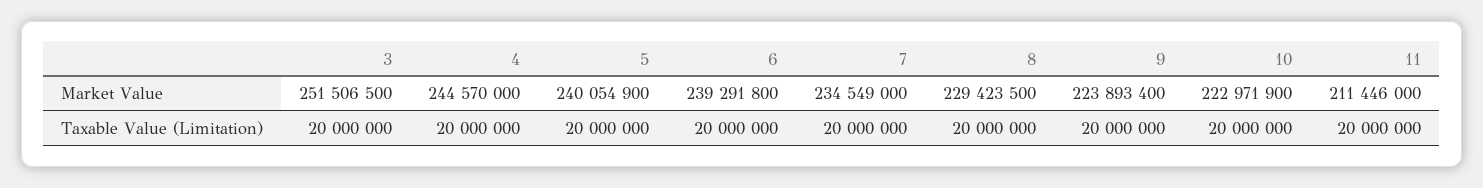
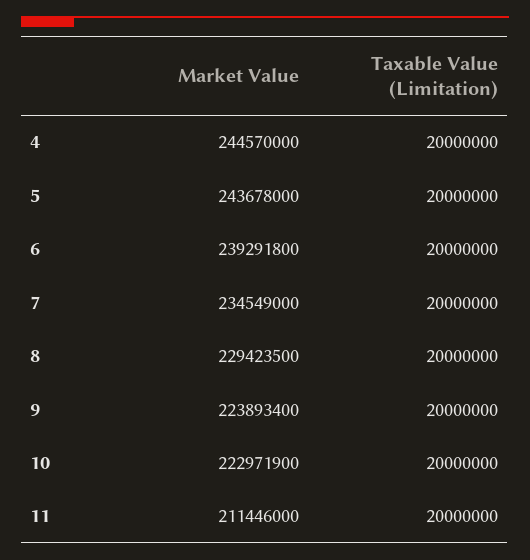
3, Market Value: 251506500 -> none
5, Market Value: 240054900 -> 243678000
3, Taxable Value (Limitation): 20000000 -> none

